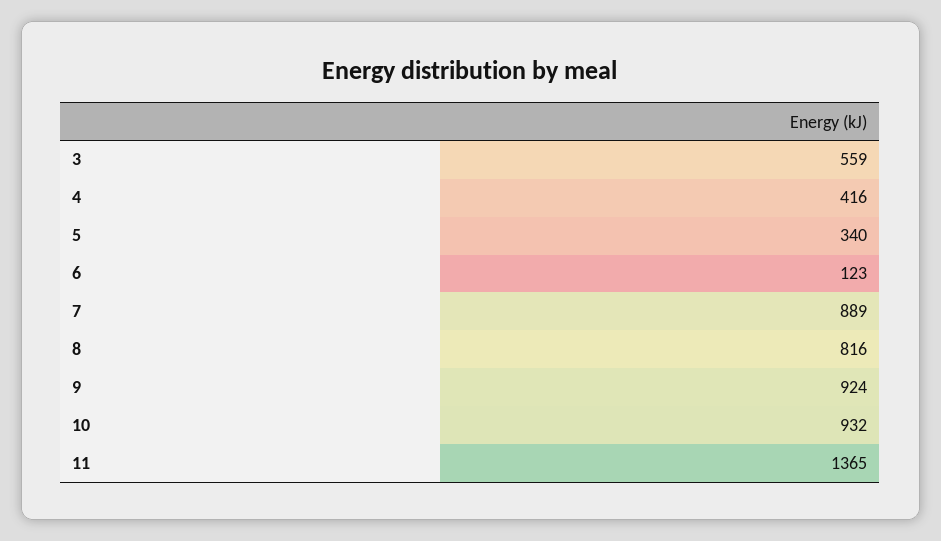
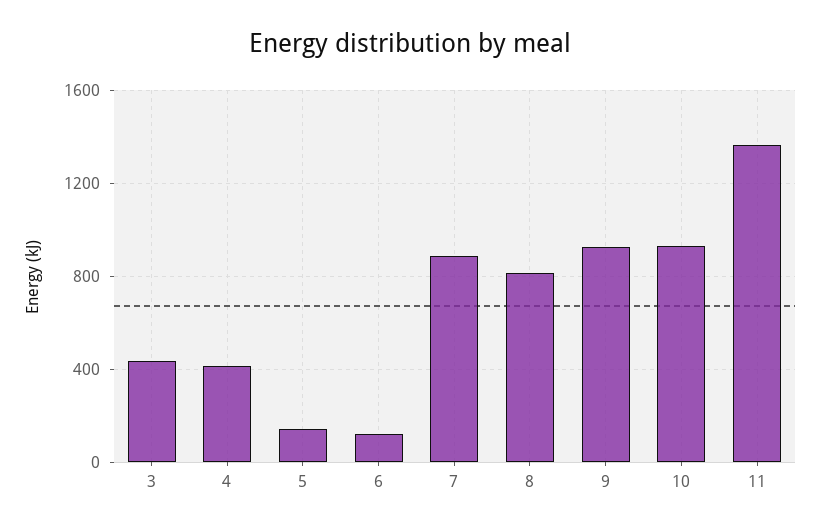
3: 559 -> 450
5: 340 -> 150

